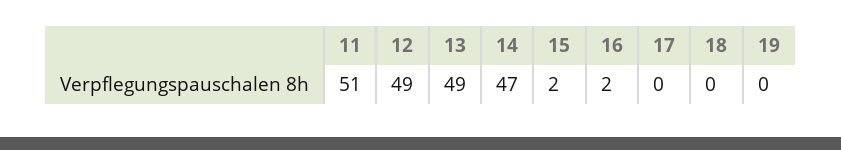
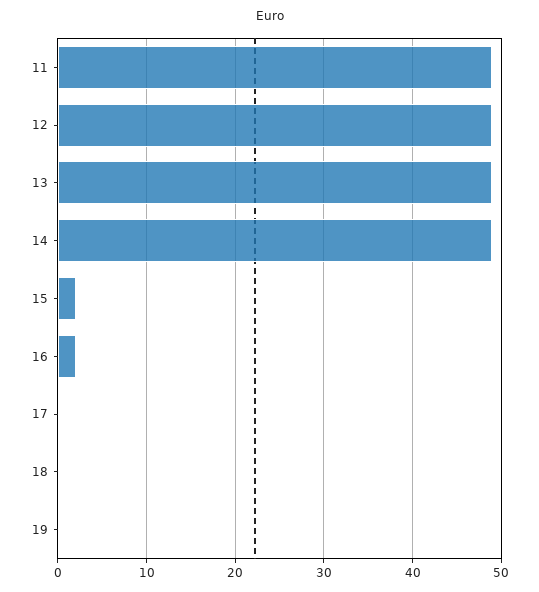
11: 51 -> 49
14: 47 -> 49

